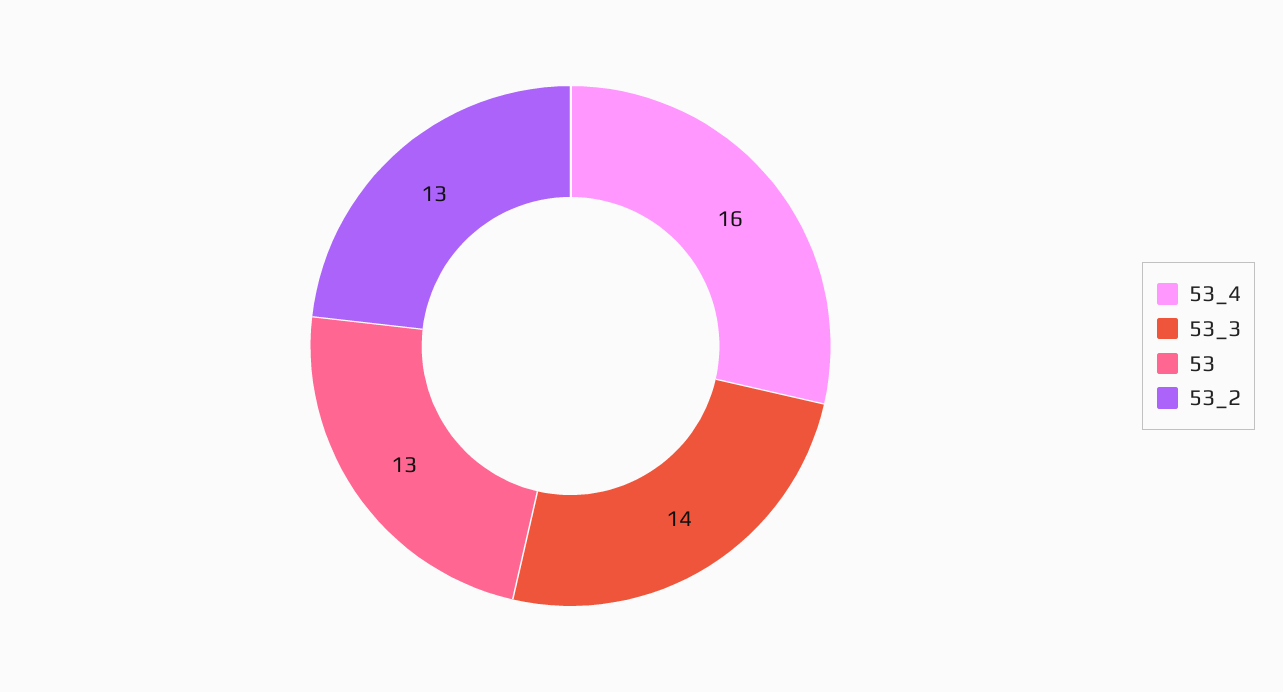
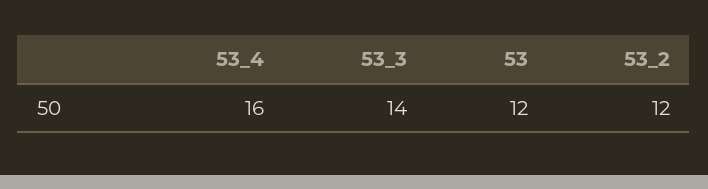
53: 13 -> 12
53_2: 13 -> 12

